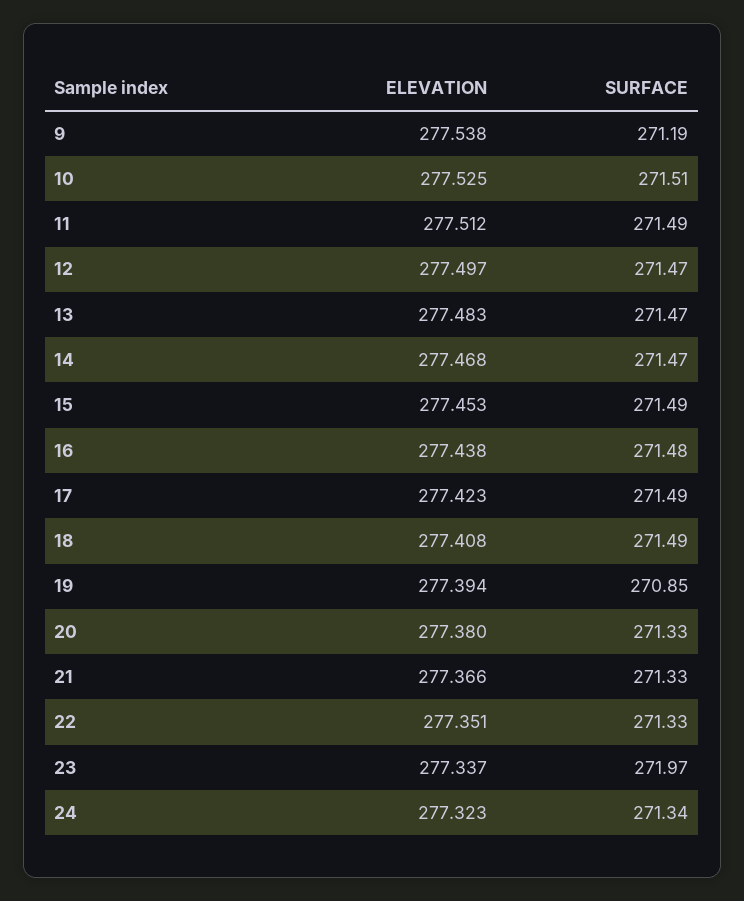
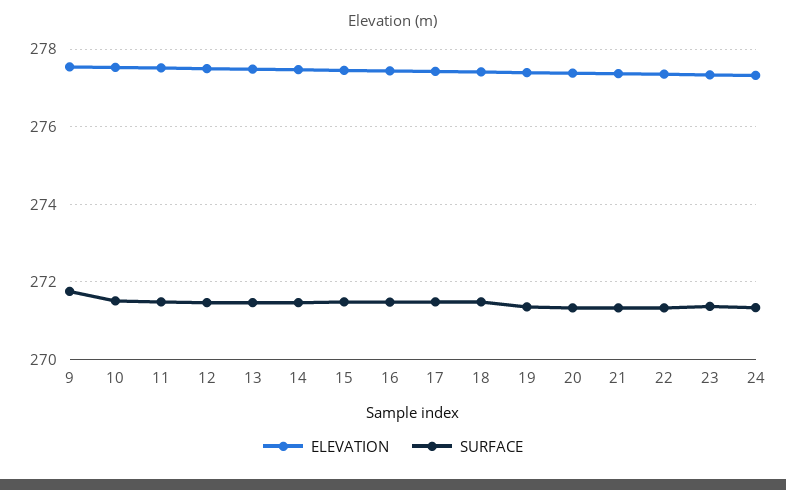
SURFACE, 9: 271.19 -> 271.8
SURFACE, 19: 270.85 -> 271.4
SURFACE, 23: 271.97 -> 271.4

